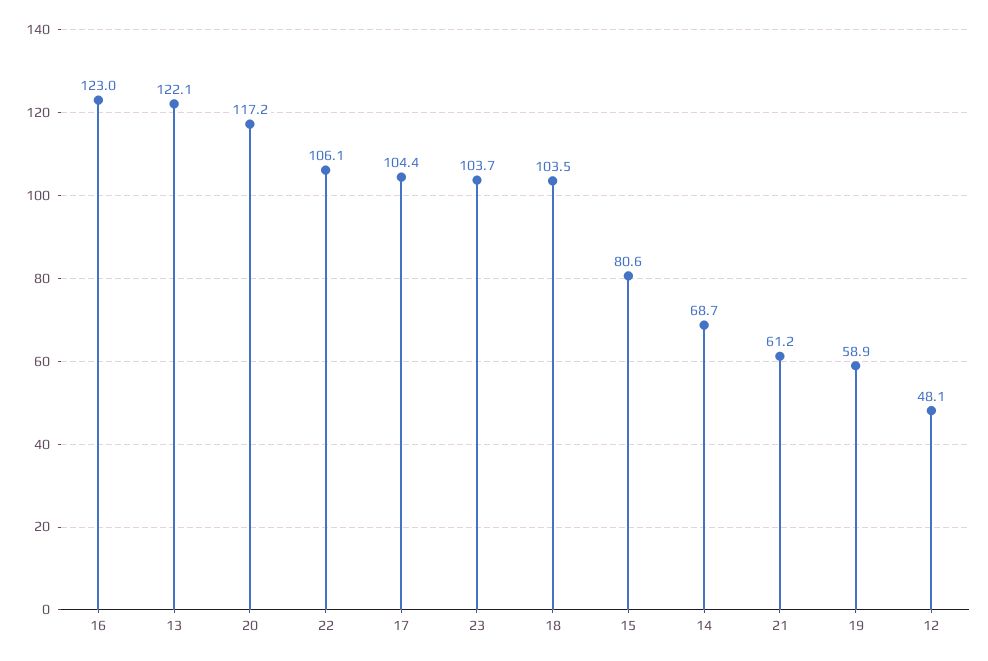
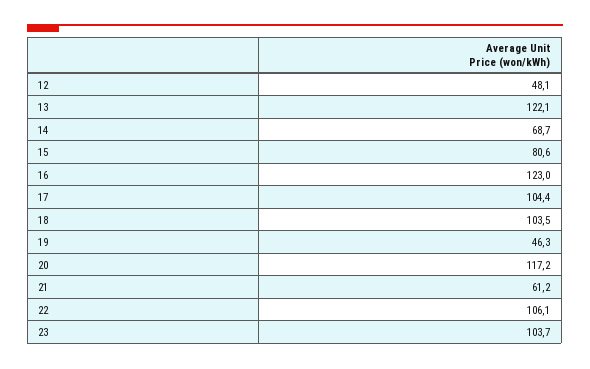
19: 58.9 -> 46.3

